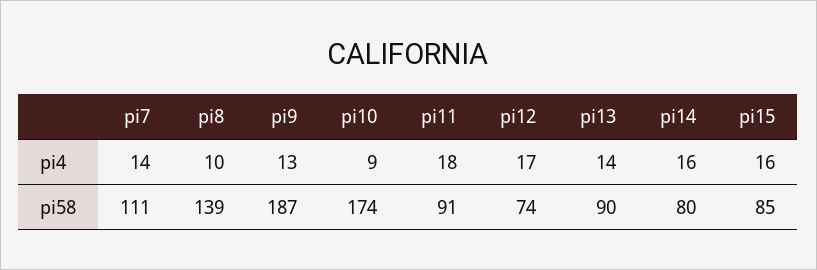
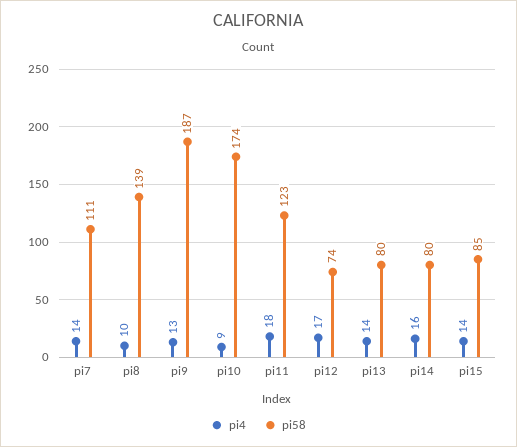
pi4, pi15: 16 -> 14
pi58, pi11: 91 -> 123
pi58, pi13: 90 -> 80

